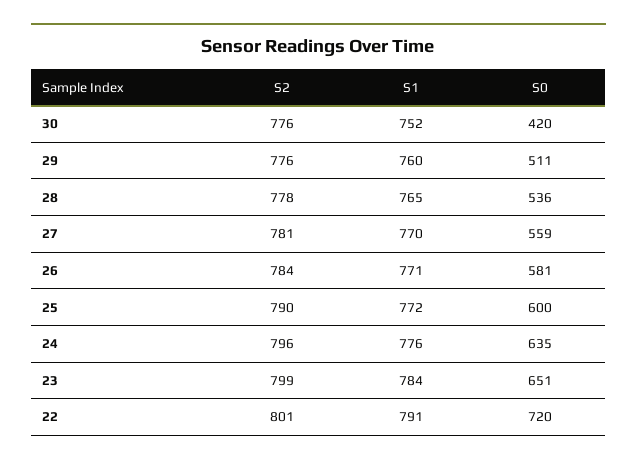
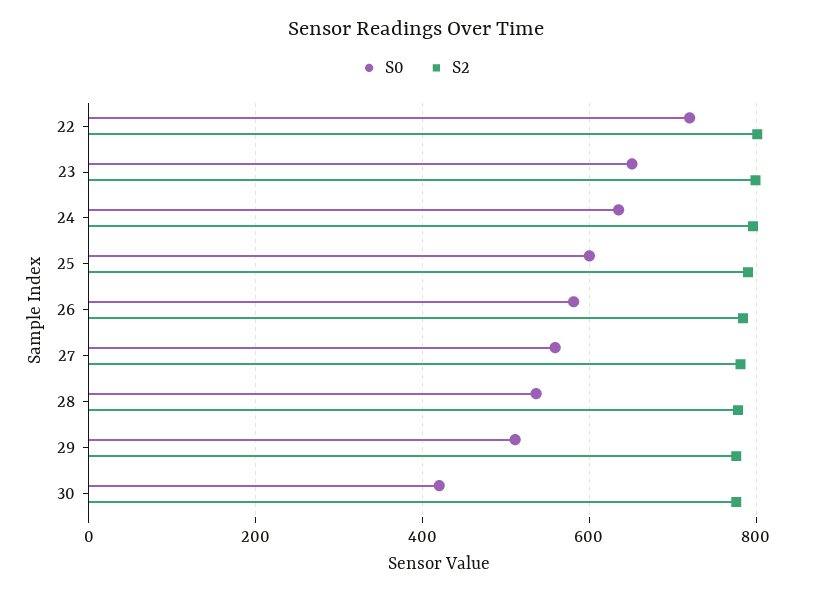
S1, 30: 752 -> none
S1, 29: 760 -> none
S1, 28: 765 -> none
S1, 27: 770 -> none
S1, 26: 771 -> none
S1, 25: 772 -> none
S1, 24: 776 -> none
S1, 23: 784 -> none
S1, 22: 791 -> none

